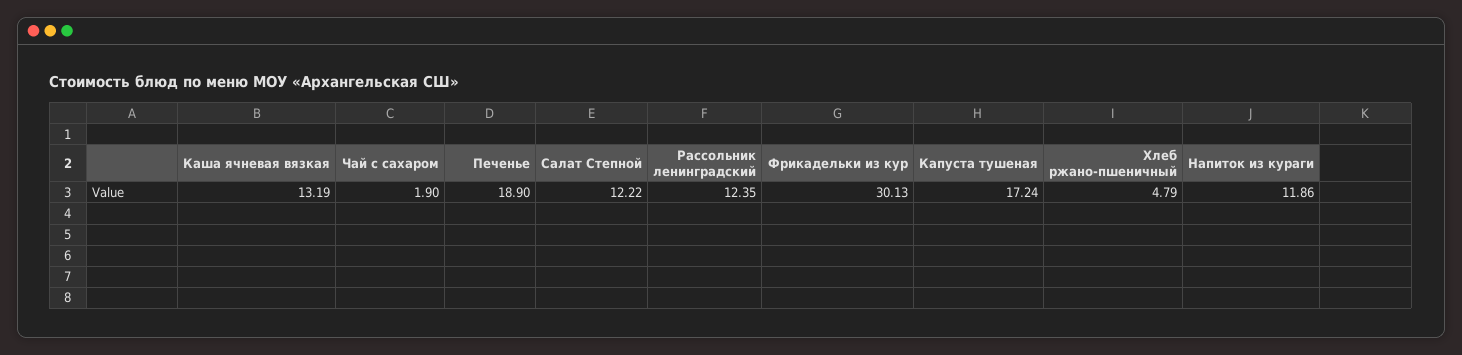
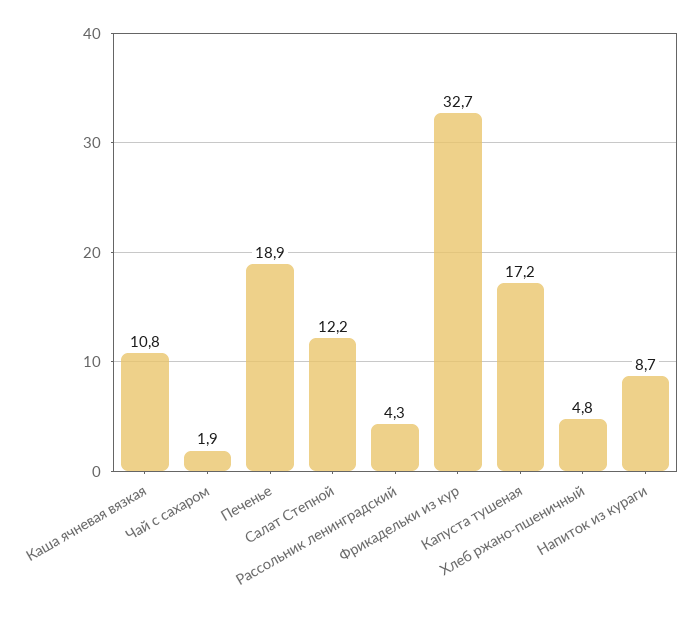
Каша ячневая вязкая: 13.19 -> 10.8
Рассольник ленинградский: 12.35 -> 4.3
Фрикадельки из кур: 30.13 -> 32.7
Напиток из кураги: 11.86 -> 8.7

